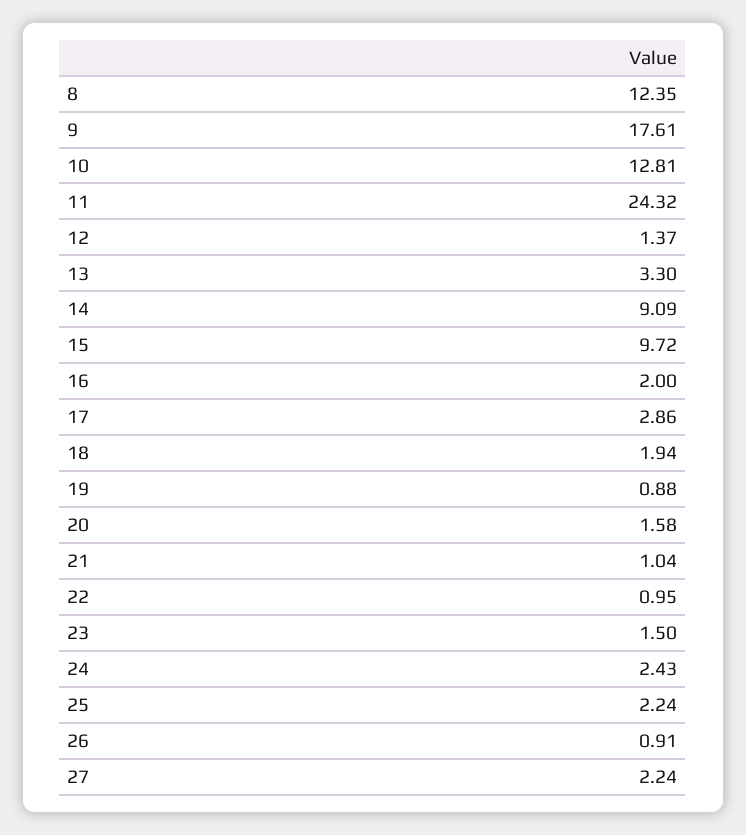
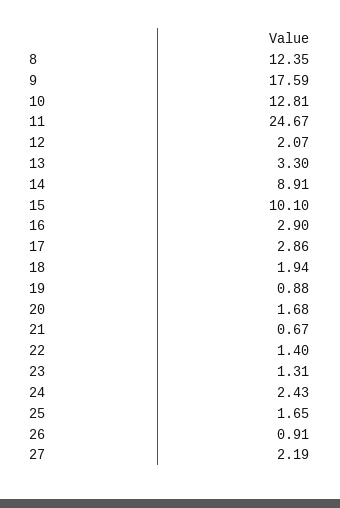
9: 17.61 -> 17.59
11: 24.32 -> 24.67
12: 1.37 -> 2.07
14: 9.09 -> 8.91
15: 9.72 -> 10.1
16: 2 -> 2.9
20: 1.58 -> 1.68
21: 1.04 -> 0.67
22: 0.95 -> 1.4
23: 1.5 -> 1.31
25: 2.24 -> 1.65
27: 2.24 -> 2.19

